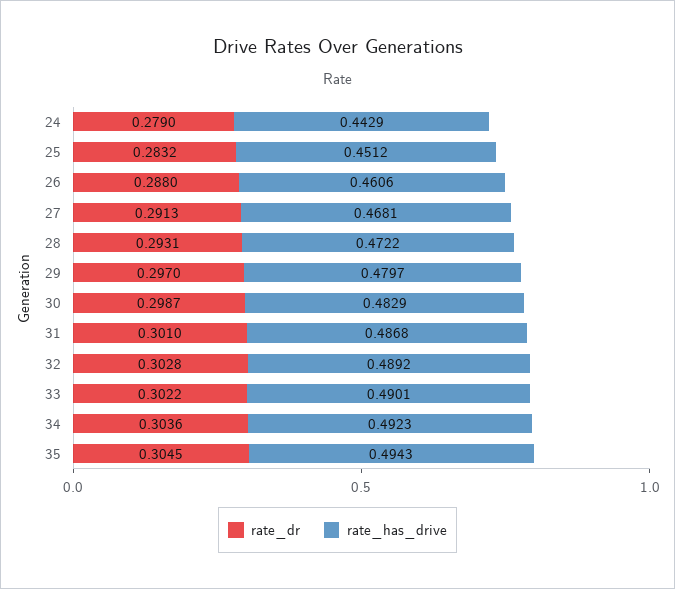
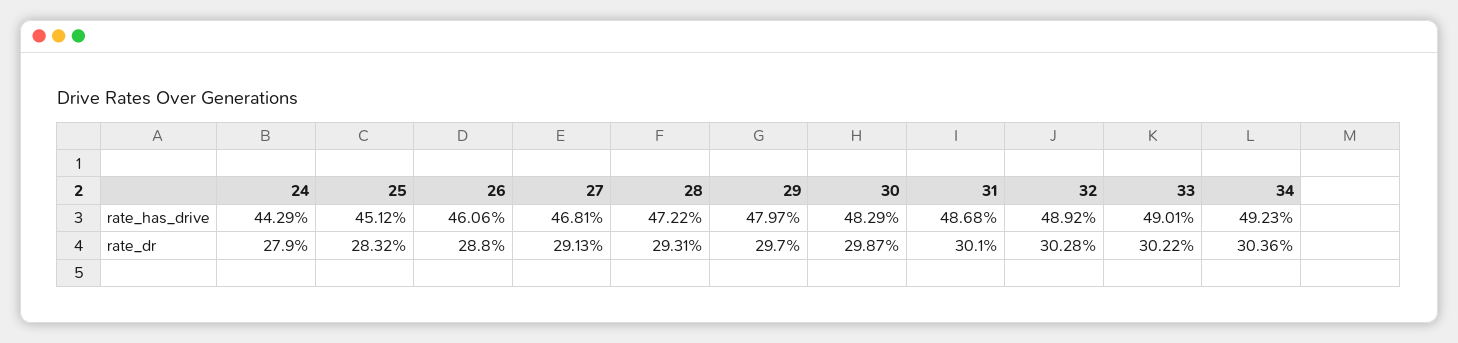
rate_dr, 35: 0.3045 -> none
rate_has_drive, 35: 0.4943 -> none

